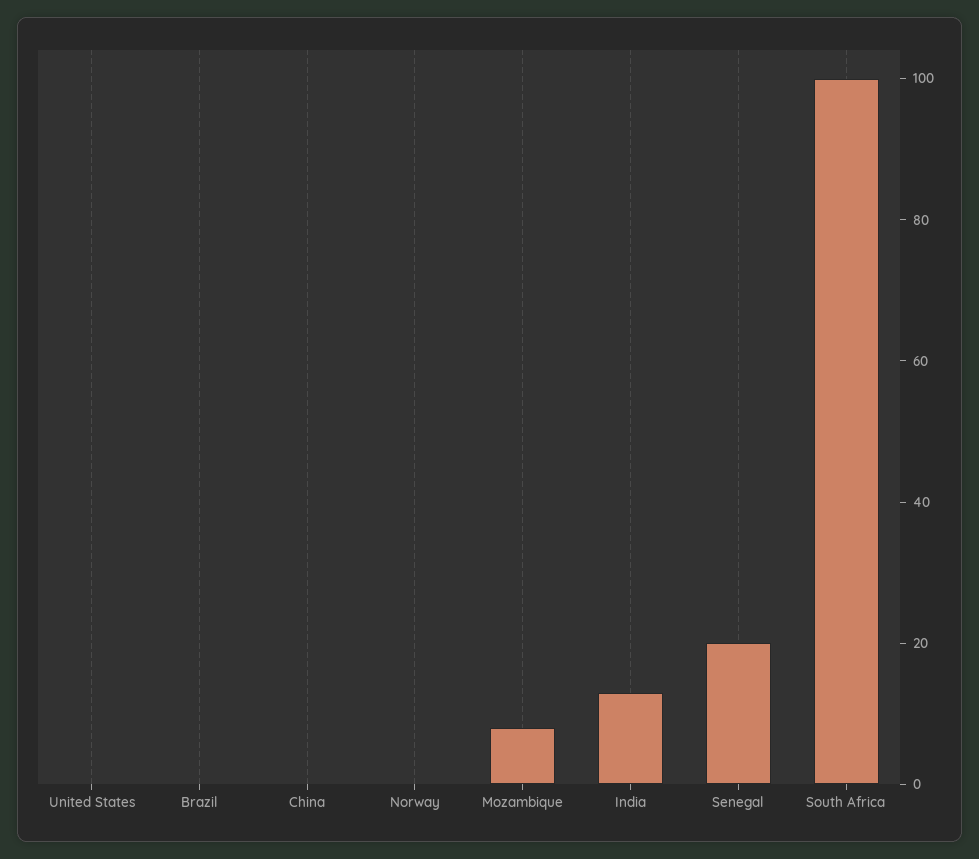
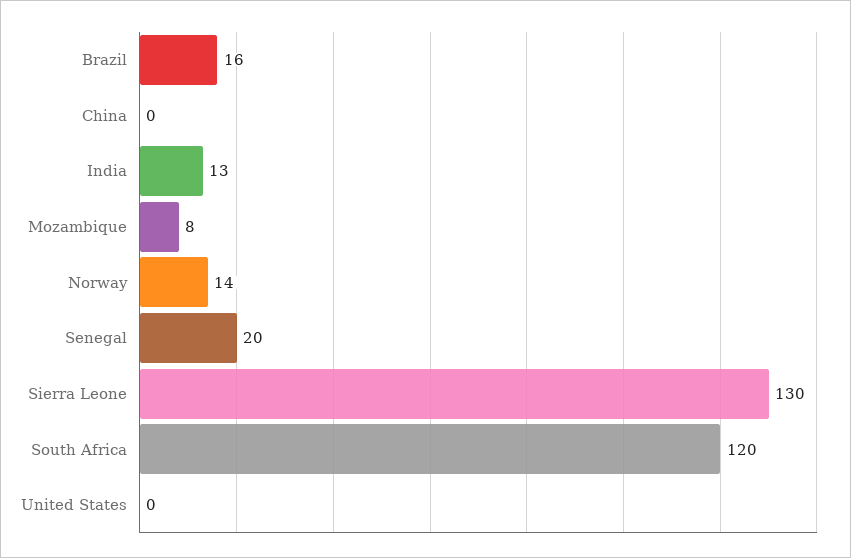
Brazil: 0 -> 16
Norway: 0 -> 14
South Africa: 100 -> 120
Sierra Leone: none -> 130

